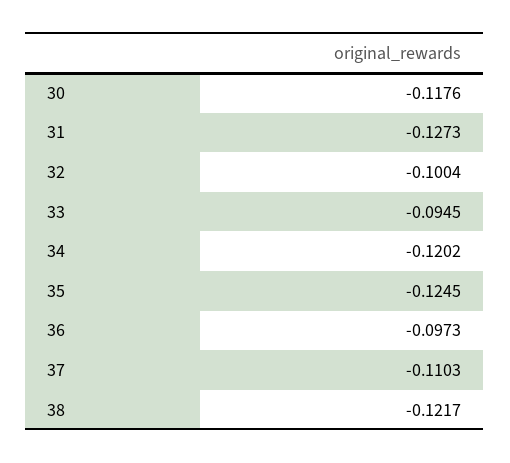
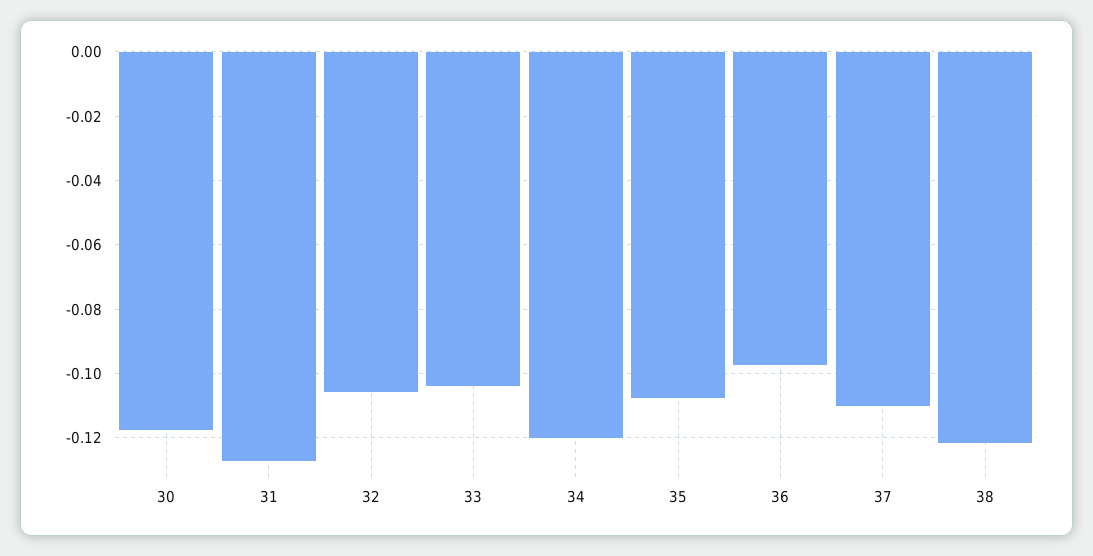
32: -0.1004 -> -0.106
33: -0.0945 -> -0.104
35: -0.1245 -> -0.108

